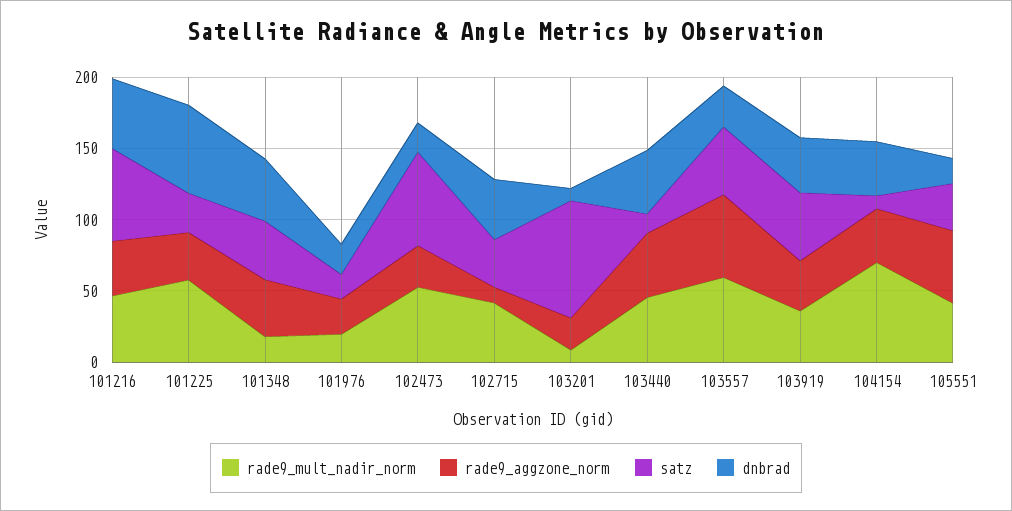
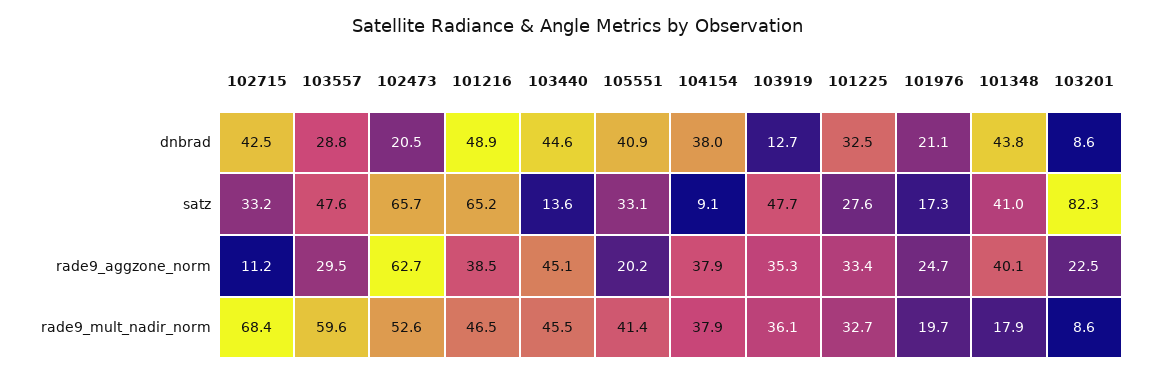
rade9_mult_nadir_norm, 101225: 60 -> 32.7
dnbrad, 101225: 60 -> 32.5
rade9_aggzone_norm, 102473: 30 -> 62.7
rade9_mult_nadir_norm, 102715: 40 -> 68.4
rade9_aggzone_norm, 103557: 60 -> 29.5
dnbrad, 103919: 40 -> 12.7
rade9_mult_nadir_norm, 104154: 70 -> 37.9
rade9_aggzone_norm, 105551: 50 -> 20.2
dnbrad, 105551: 20 -> 40.9

